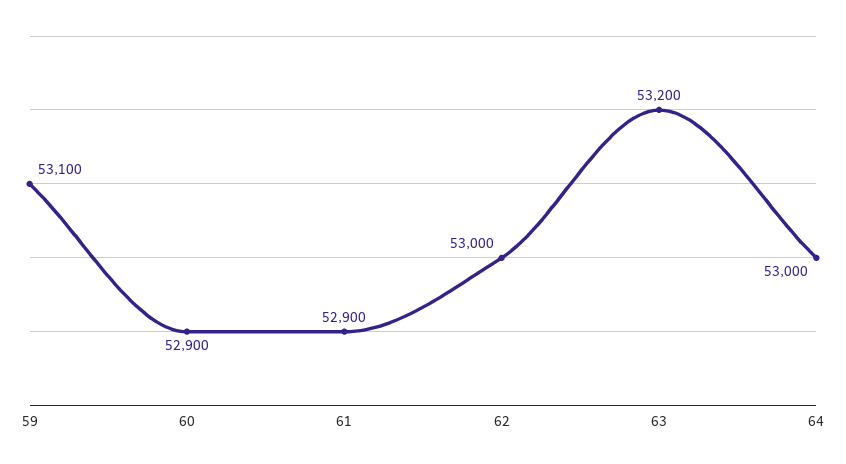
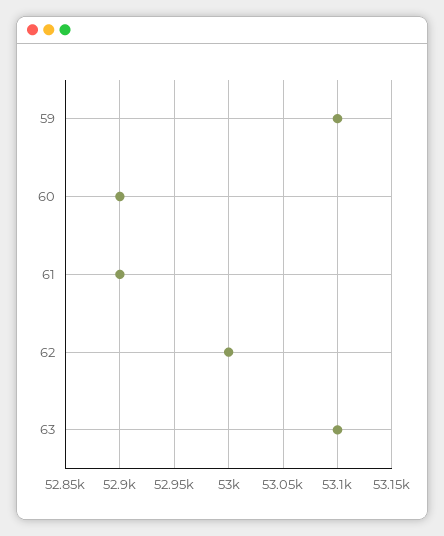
63: 53200 -> 53100
64: 53000 -> none

